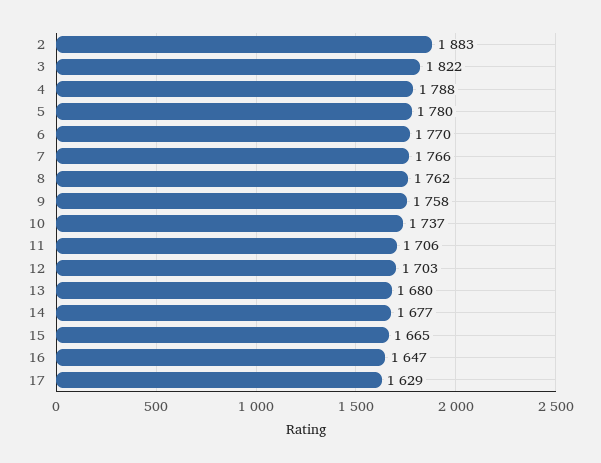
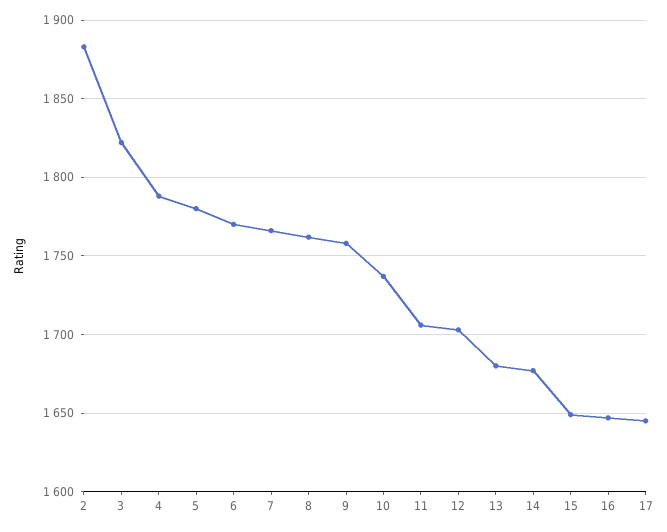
15: 1665 -> 1650
17: 1629 -> 1645

